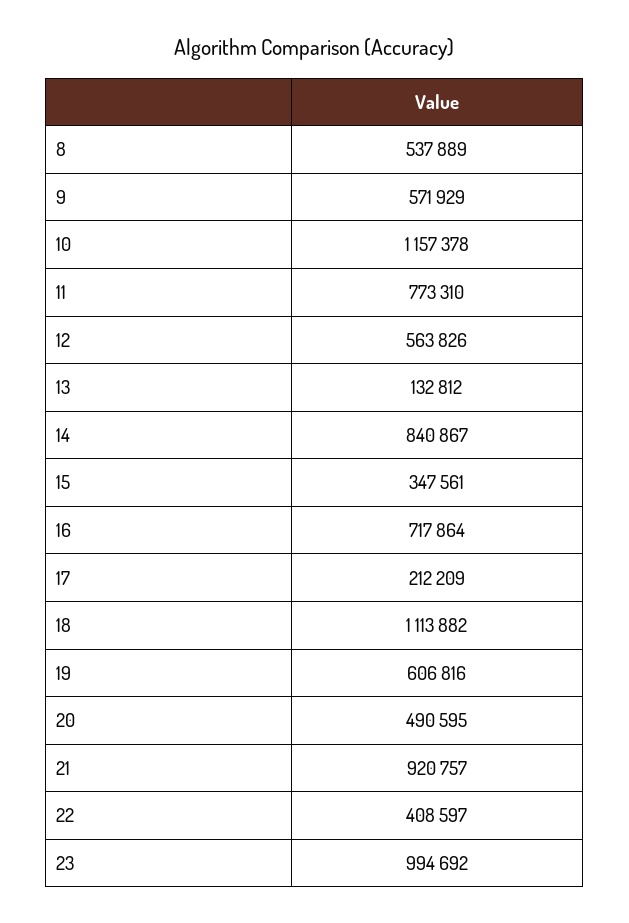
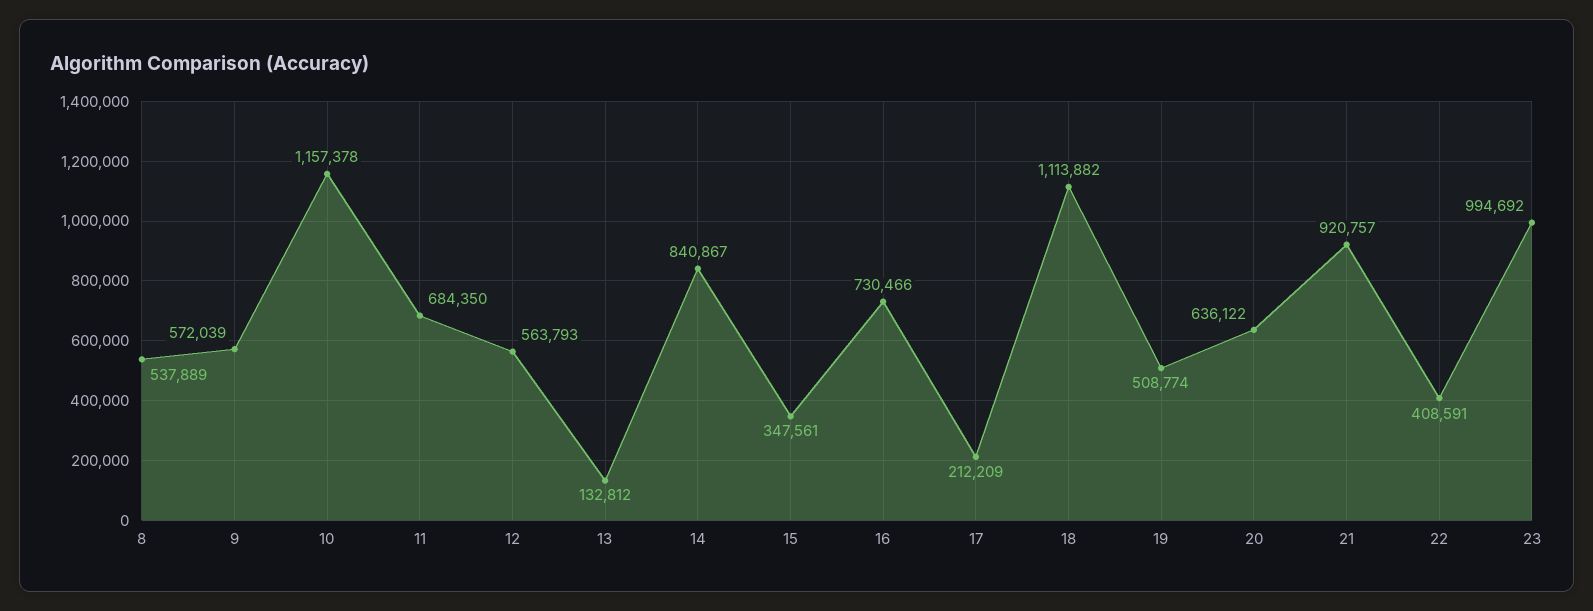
9: 571929 -> 572039
11: 773310 -> 684350
12: 563826 -> 563793
16: 717864 -> 730466
19: 606816 -> 508774
20: 490595 -> 636122
22: 408597 -> 408591

